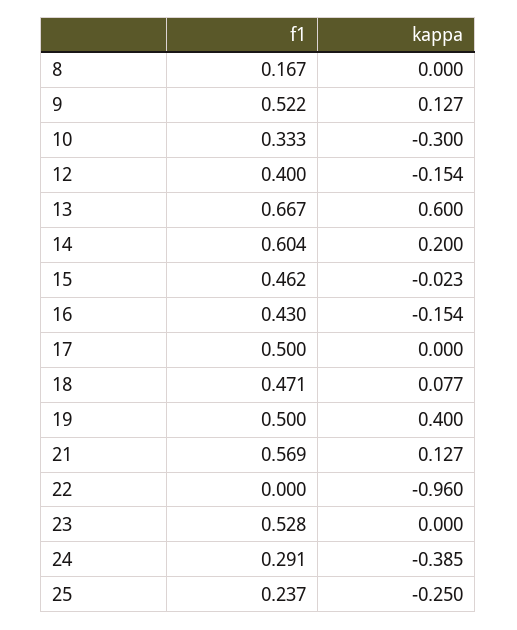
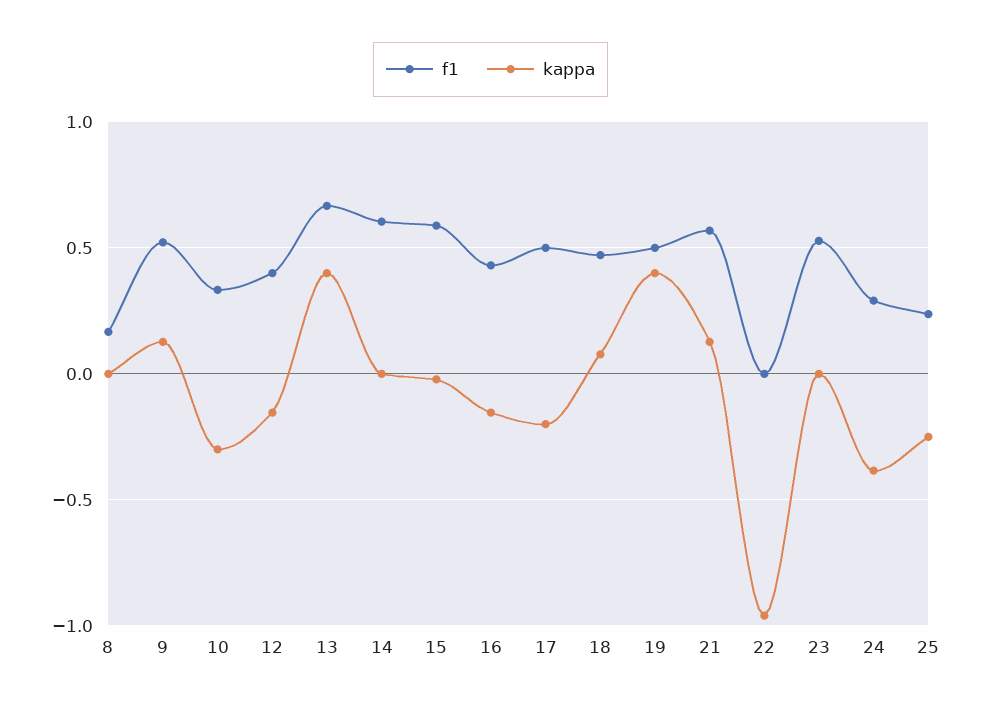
kappa, 13: 0.6 -> 0.4
kappa, 14: 0.2 -> 0
f1, 15: 0.462 -> 0.6
kappa, 17: 0 -> -0.2

